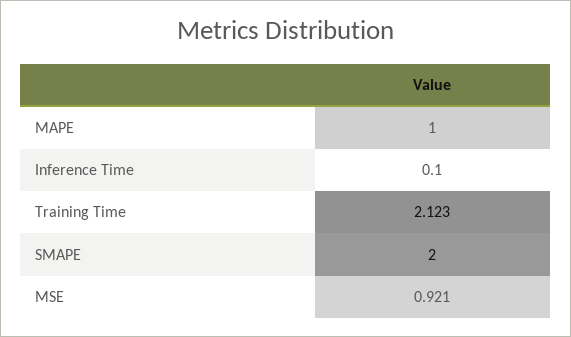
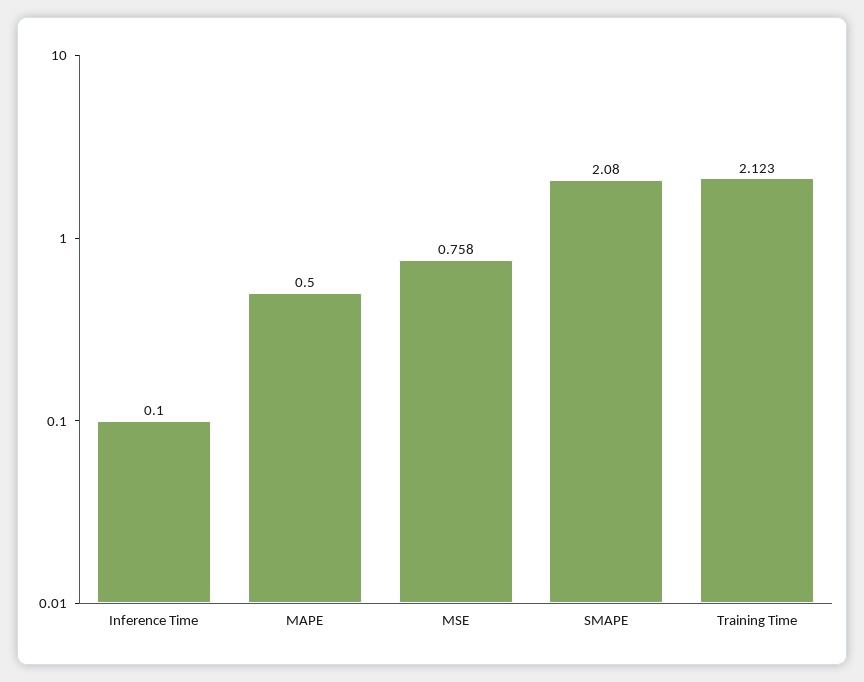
MAPE: 1 -> 0.5
SMAPE: 2 -> 2.08
MSE: 0.921 -> 0.758

